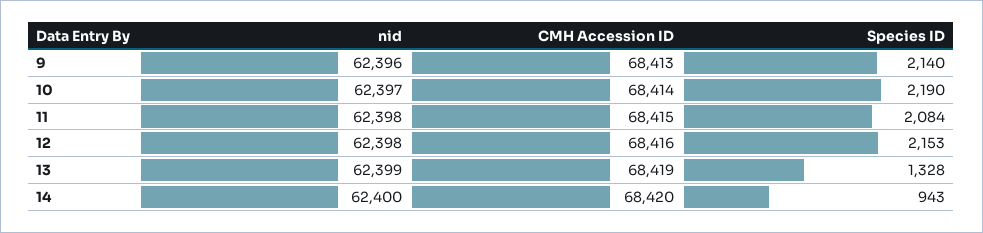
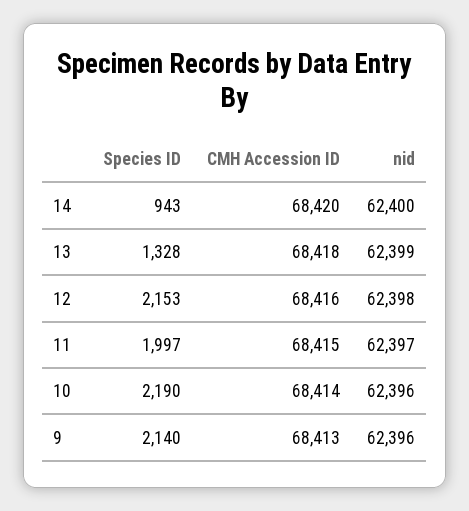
nid, 10: 62397 -> 62396
nid, 11: 62398 -> 62397
Species ID, 11: 2084 -> 1997
CMH Accession ID, 13: 68419 -> 68418

